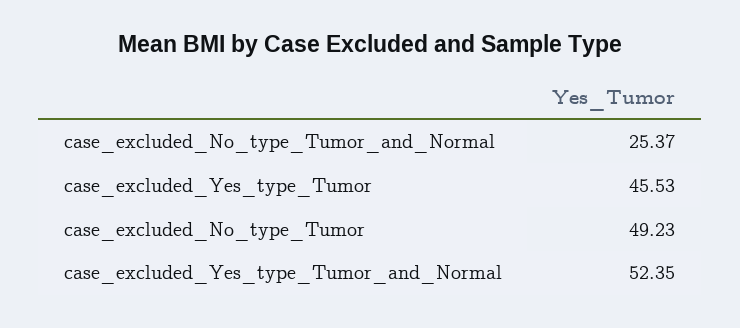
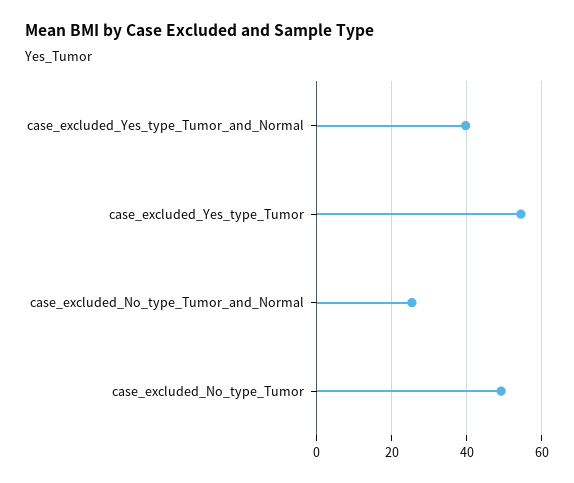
case_excluded_Yes_type_Tumor: 45.53 -> 54
case_excluded_Yes_type_Tumor_and_Normal: 52.35 -> 40

